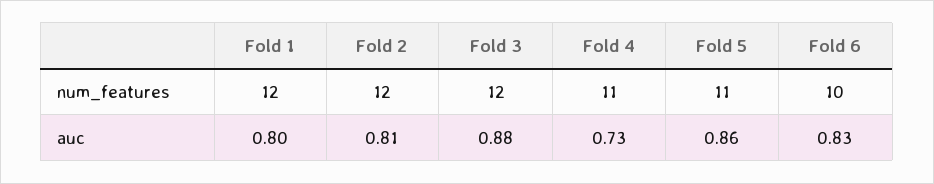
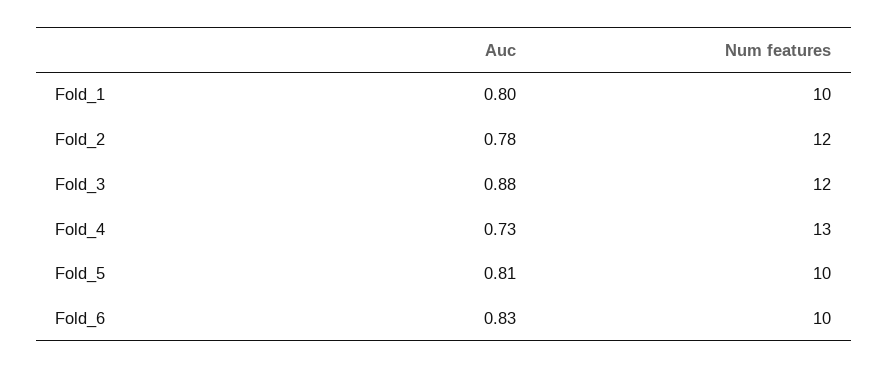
Fold 1, num_features: 12 -> 10
Fold 4, num_features: 11 -> 13
Fold 5, num_features: 11 -> 10
Fold 2, auc: 0.81 -> 0.78
Fold 5, auc: 0.86 -> 0.81

